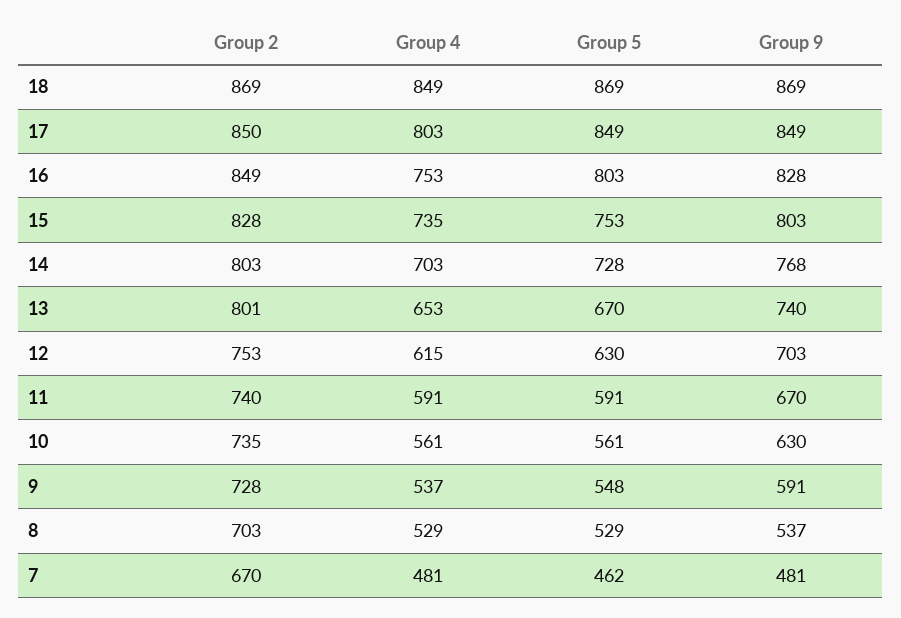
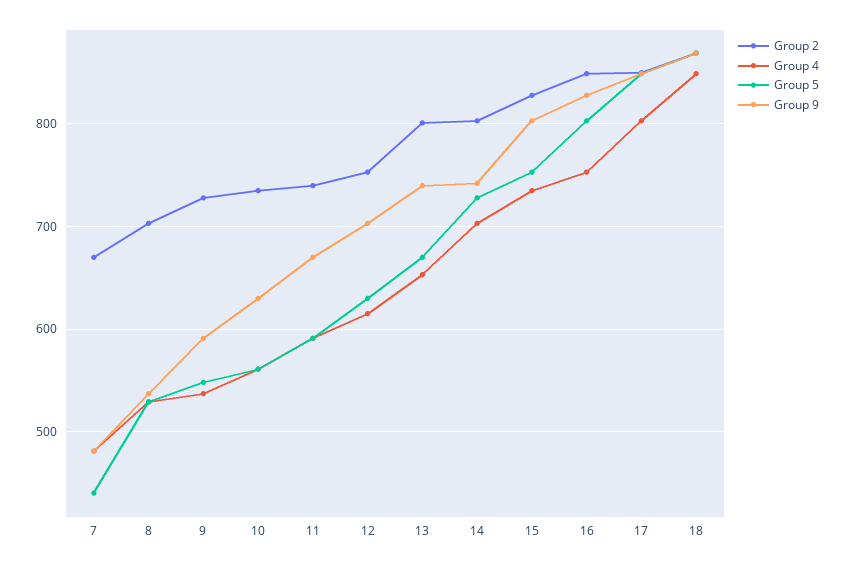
Group 9, 14: 768 -> 740
Group 5, 7: 462 -> 440

